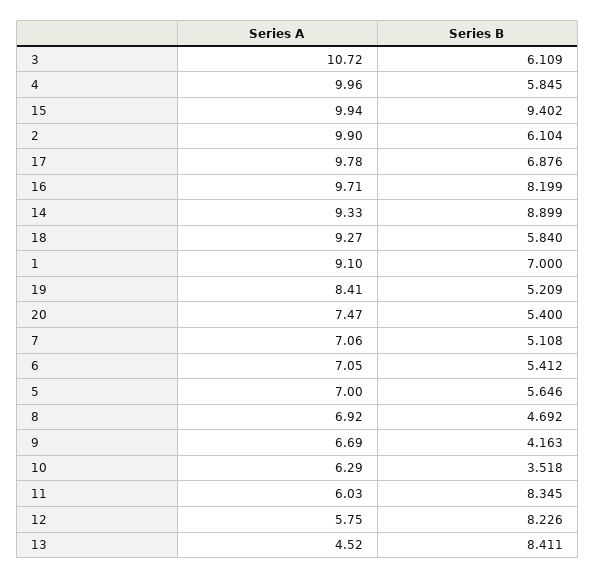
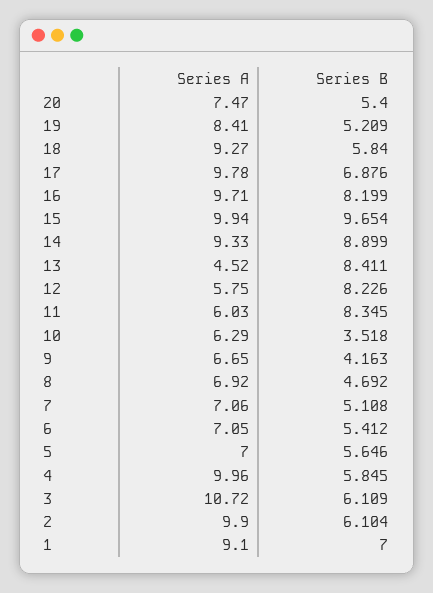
Series B, 15: 9.402 -> 9.654
Series A, 9: 6.69 -> 6.65

